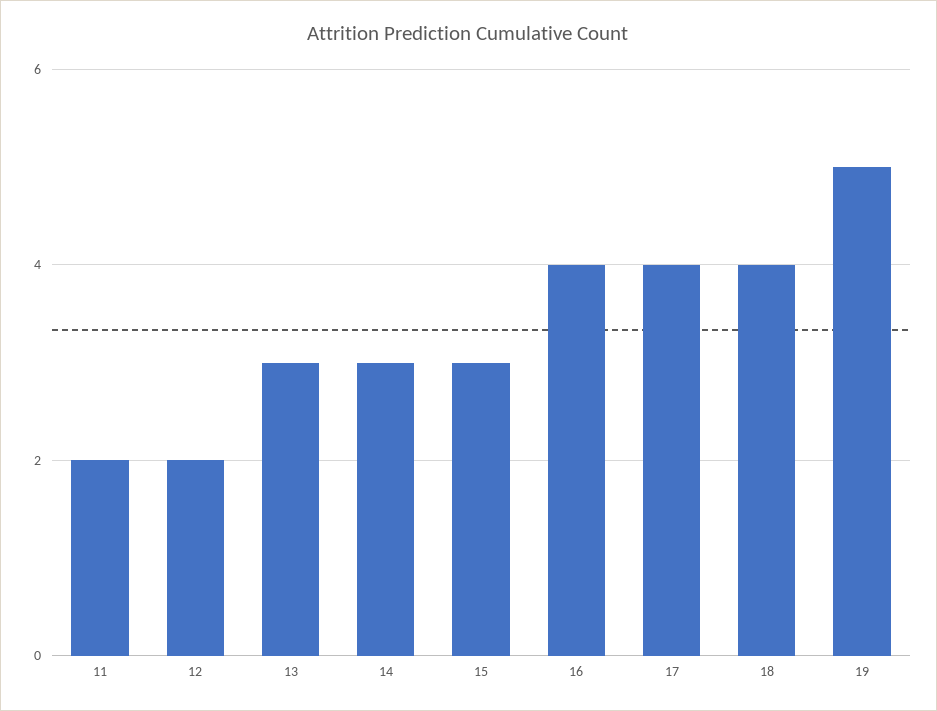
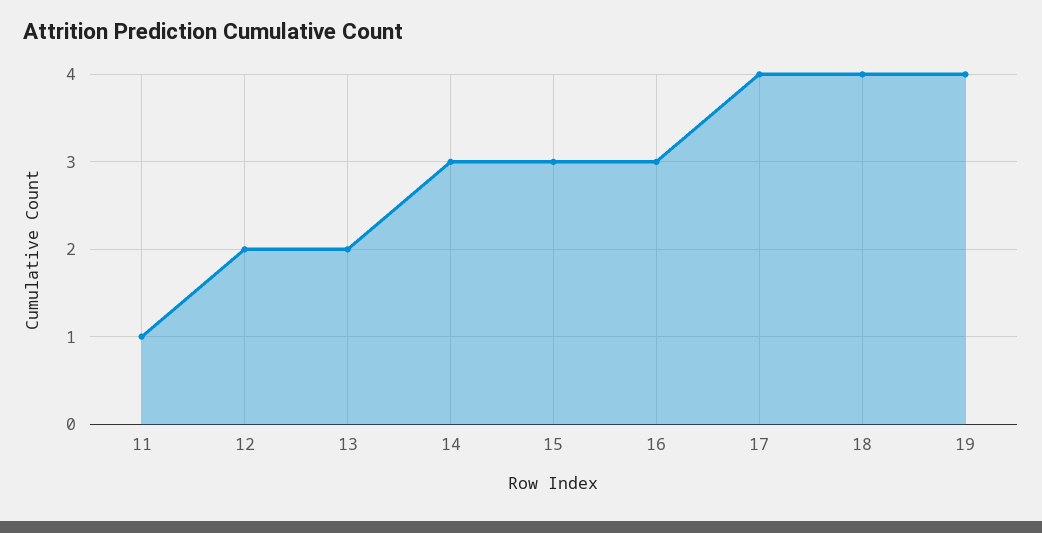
11: 2 -> 1
13: 3 -> 2
16: 4 -> 3
19: 5 -> 4

